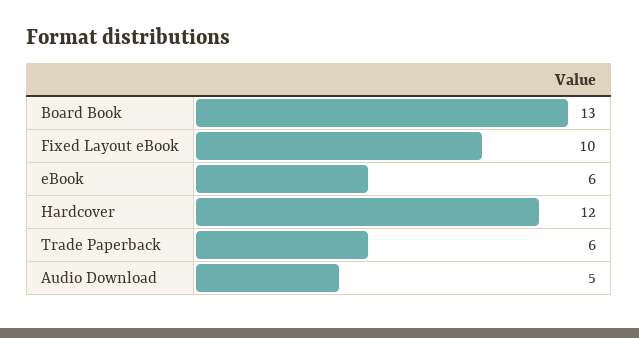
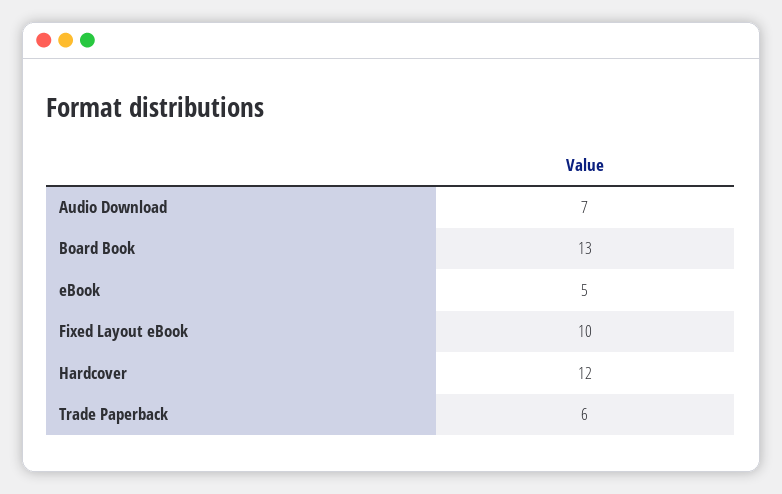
eBook: 6 -> 5
Audio Download: 5 -> 7

